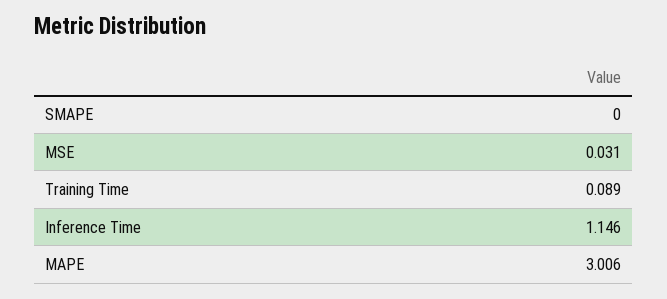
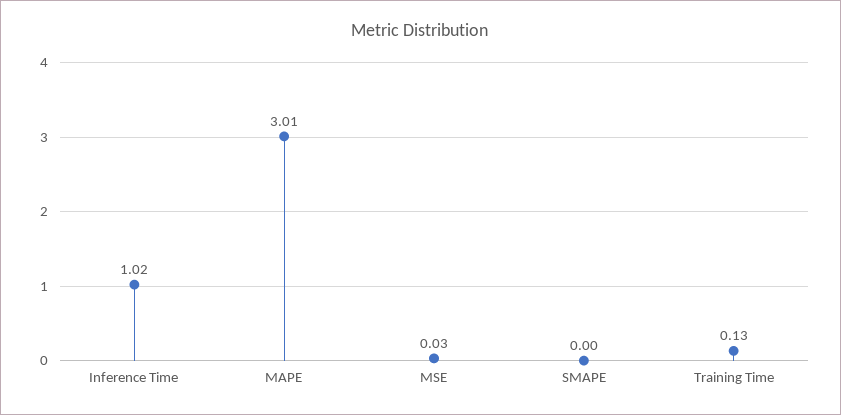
Training Time: 0.089 -> 0.13
Inference Time: 1.146 -> 1.02

